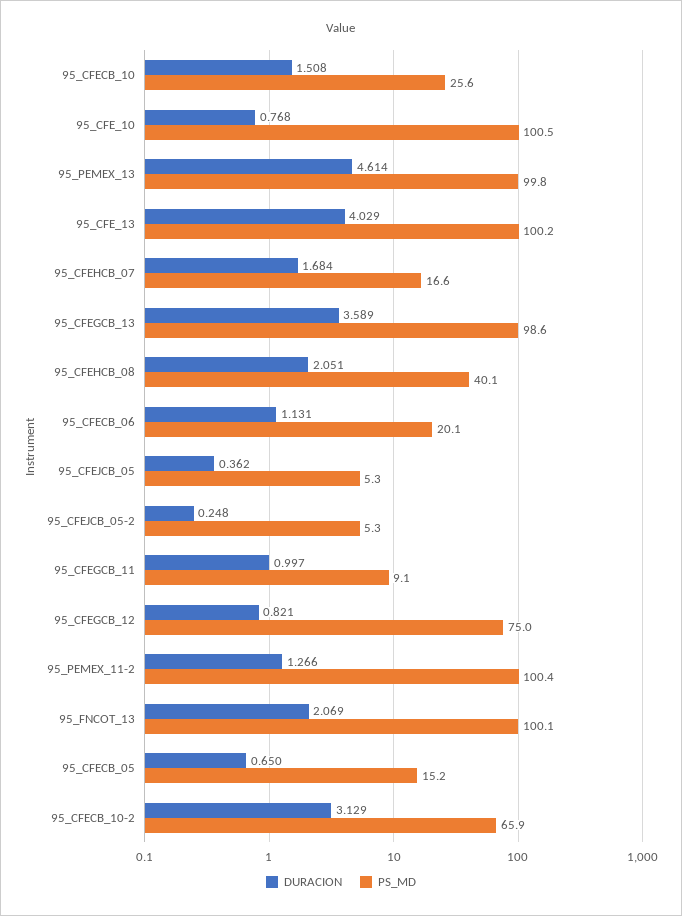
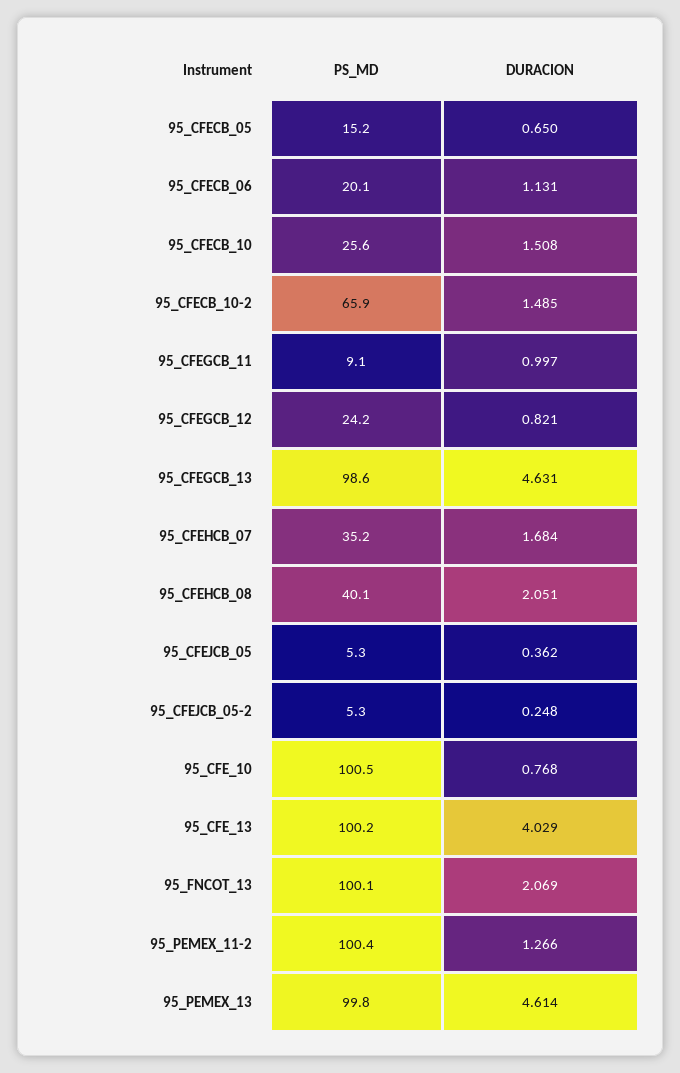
PS_MD, 95_CFEHCB_07: 16.6 -> 35.2
DURACION, 95_CFEGCB_13: 3.589 -> 4.631
PS_MD, 95_CFEGCB_12: 75 -> 24.2
DURACION, 95_CFECB_10-2: 3.129 -> 1.485

